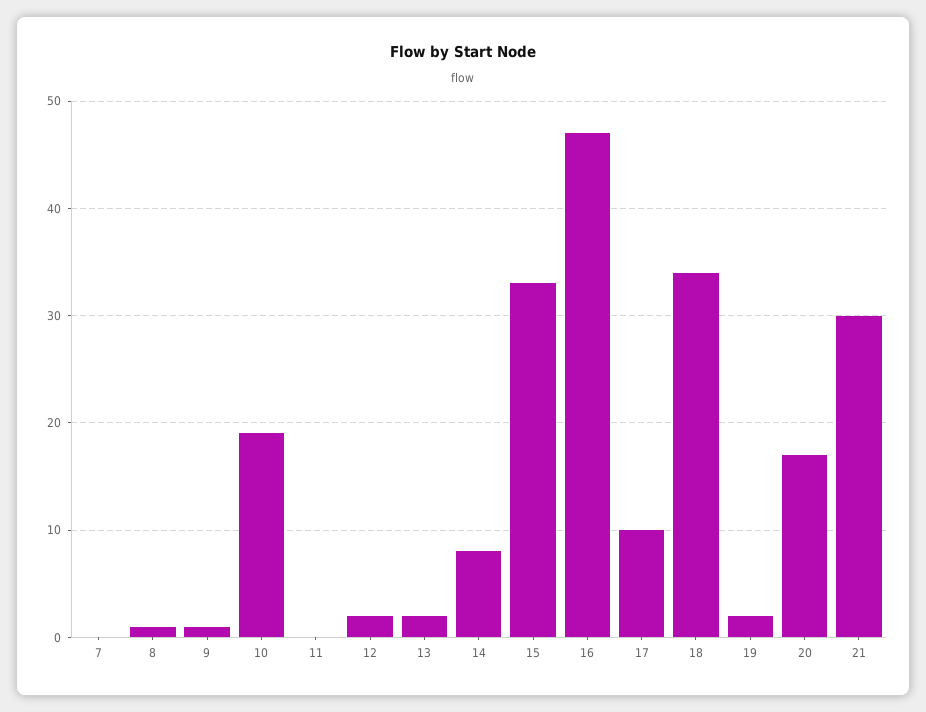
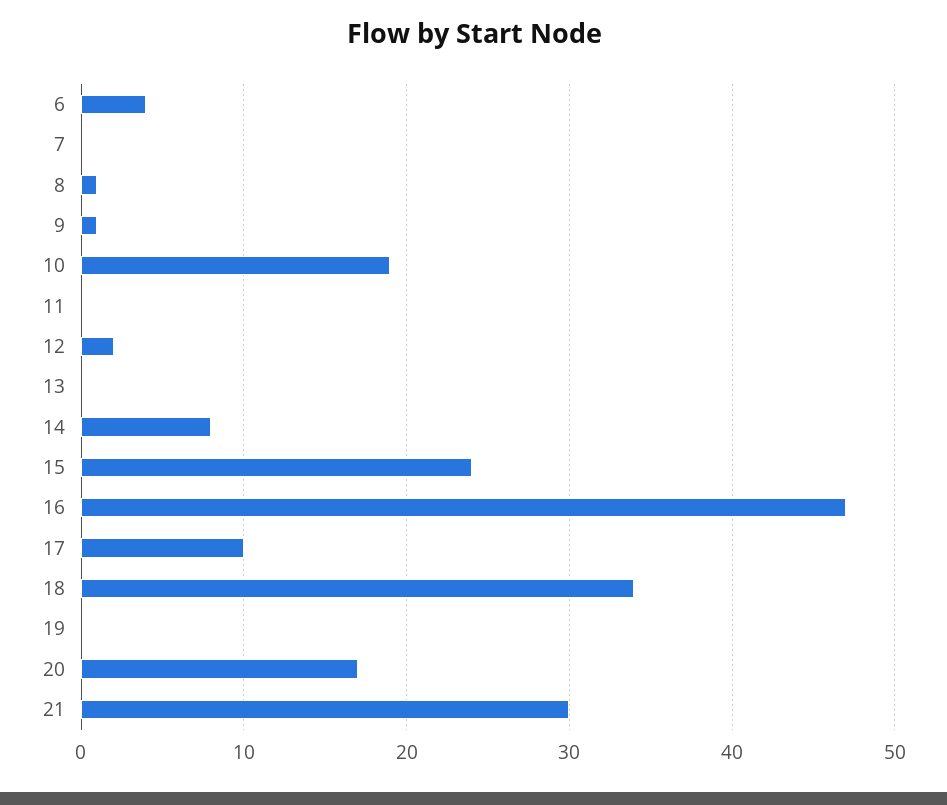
13: 2 -> 0
15: 33 -> 24
19: 2 -> 0
6: none -> 4

